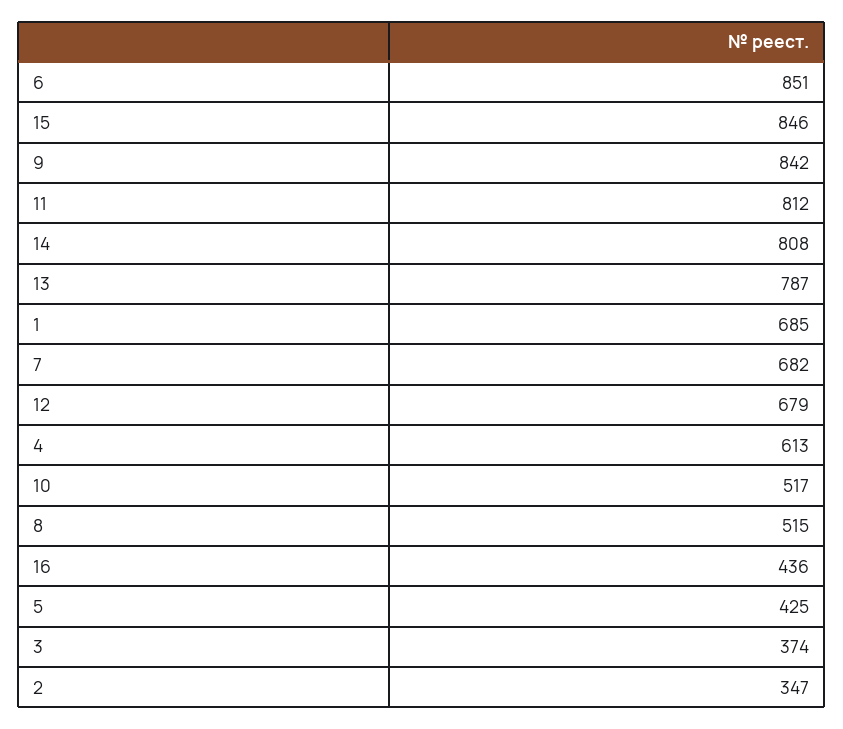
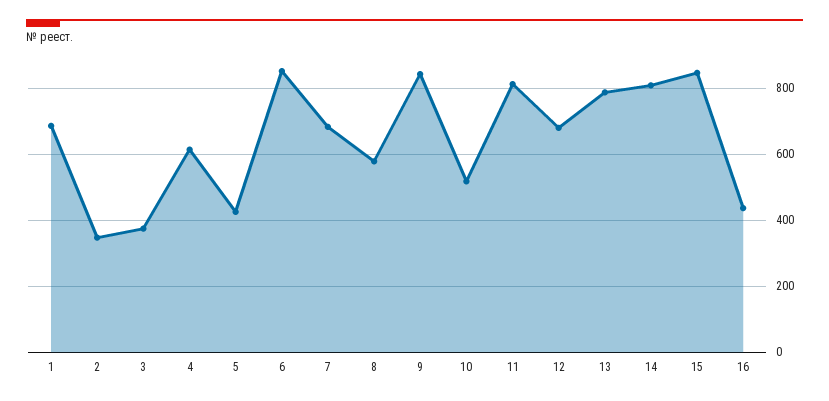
8: 515 -> 580

